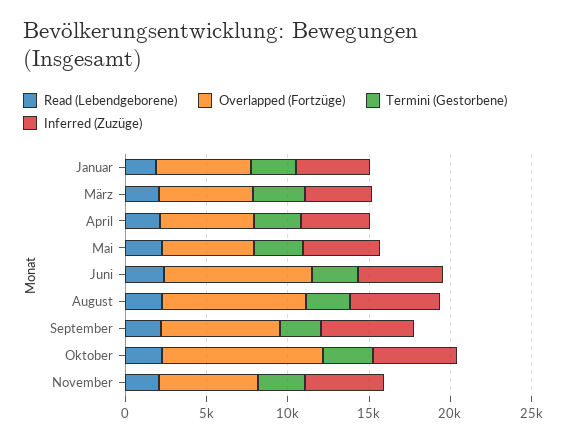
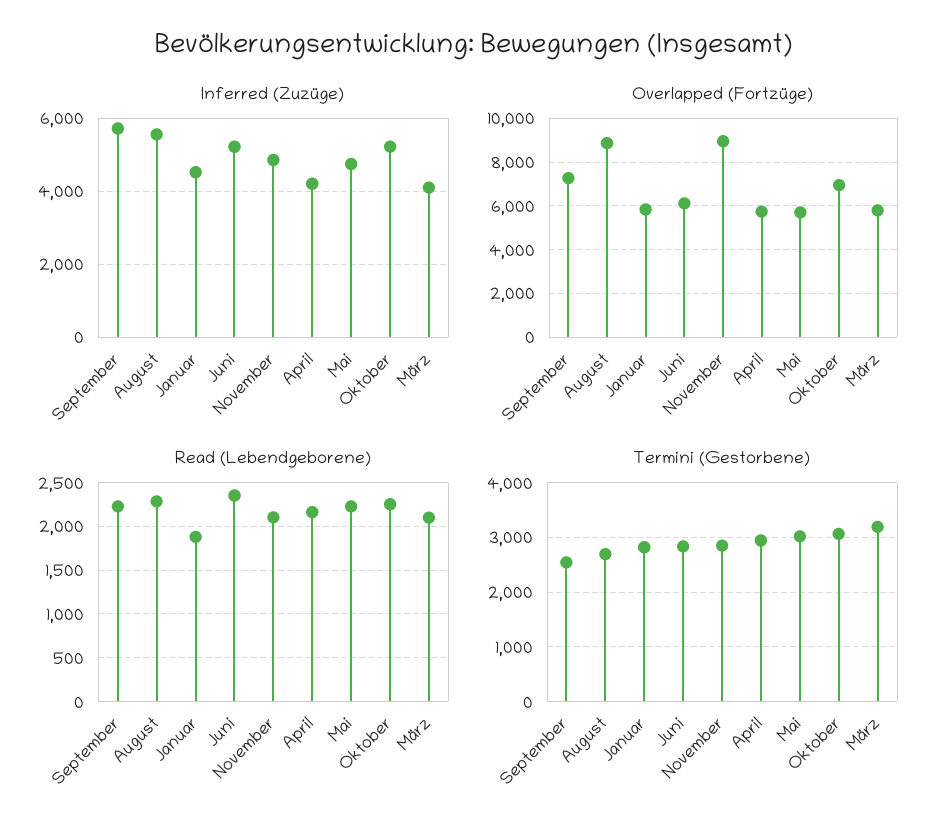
Overlapped (Fortzüge), Juni: 9000 -> 6000
Overlapped (Fortzüge), Oktober: 10000 -> 7000
Overlapped (Fortzüge), November: 6000 -> 9000

